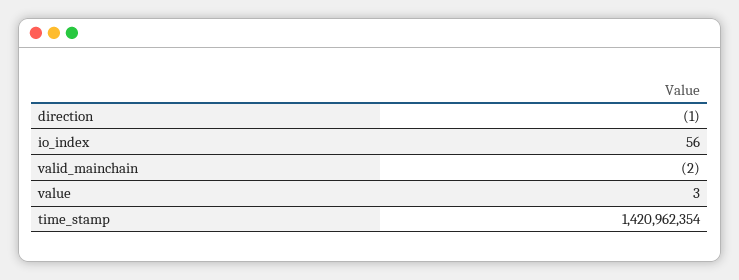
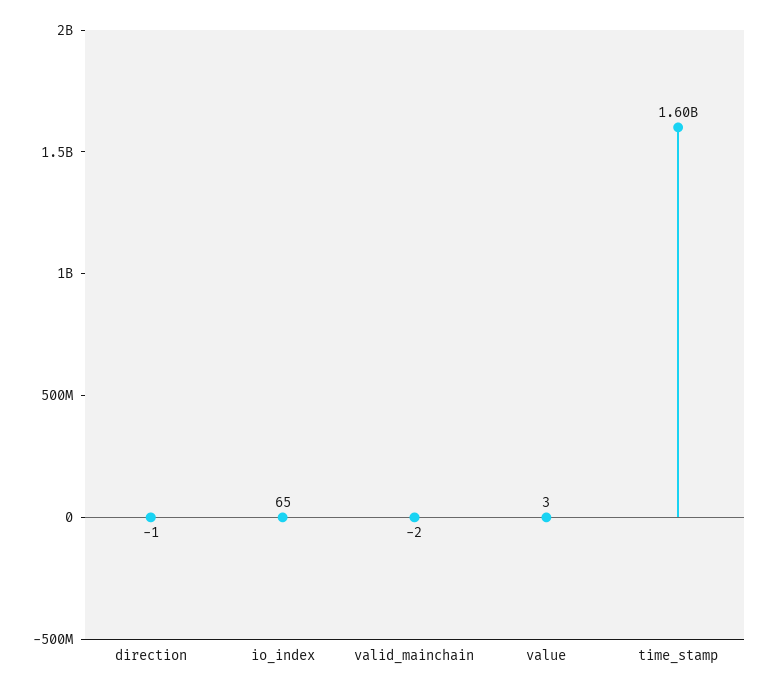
io_index: 56 -> 65
time_stamp: 1420962354 -> 1600000000

